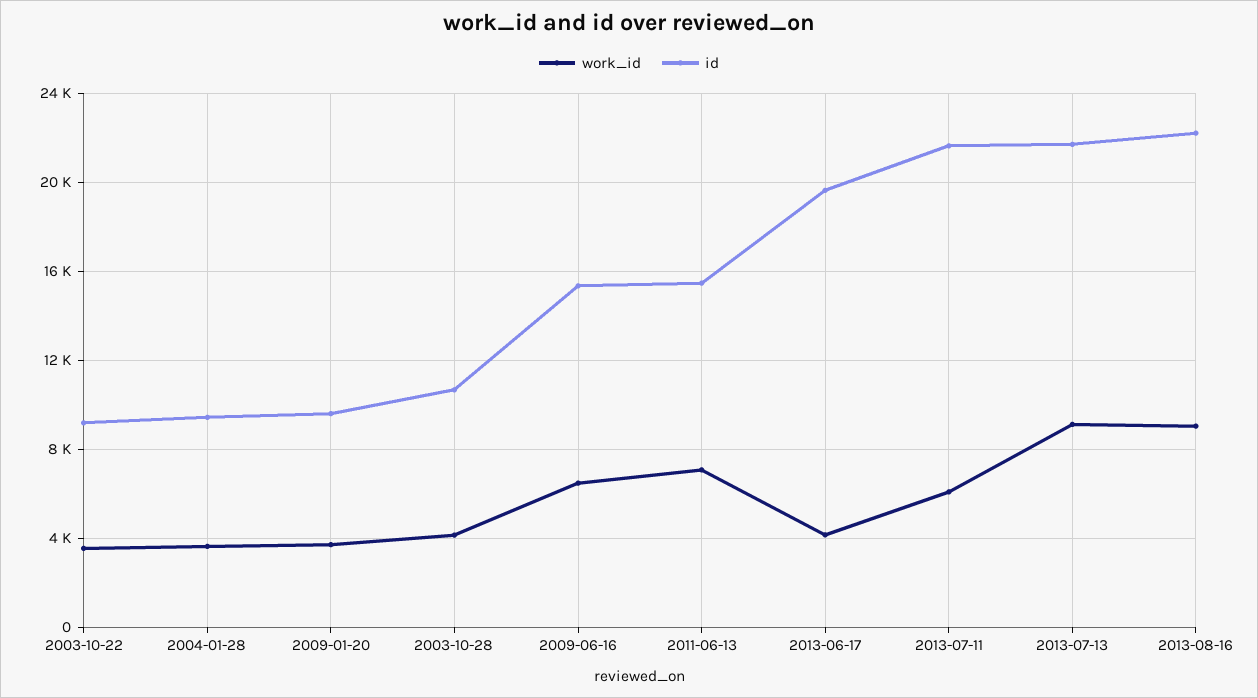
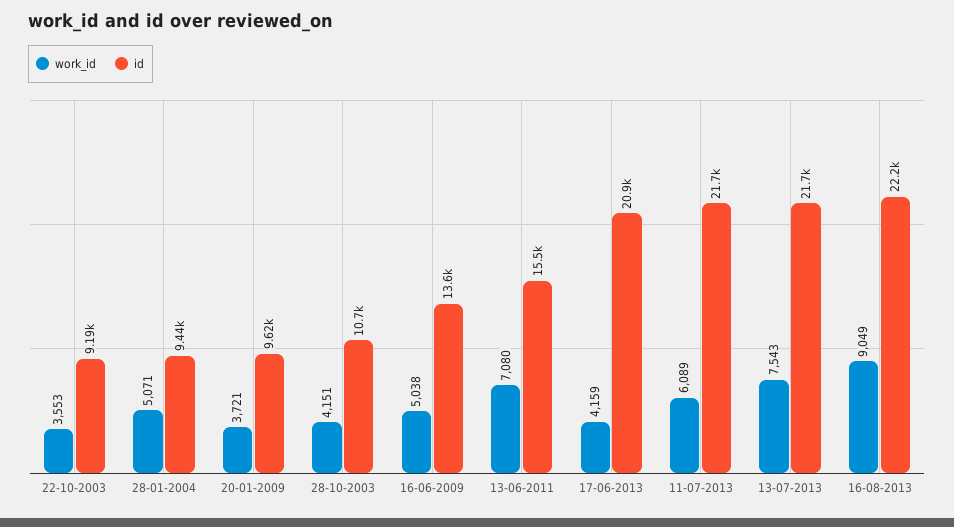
work_id, 2004-01-28: 3500 -> 5071
work_id, 2009-06-16: 6500 -> 5038
id, 2009-06-16: 15500 -> 13600
id, 2013-06-17: 19500 -> 20900
work_id, 2013-07-13: 9000 -> 7543

